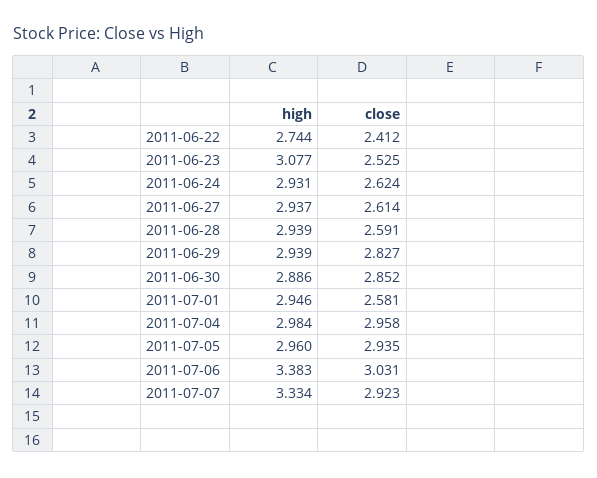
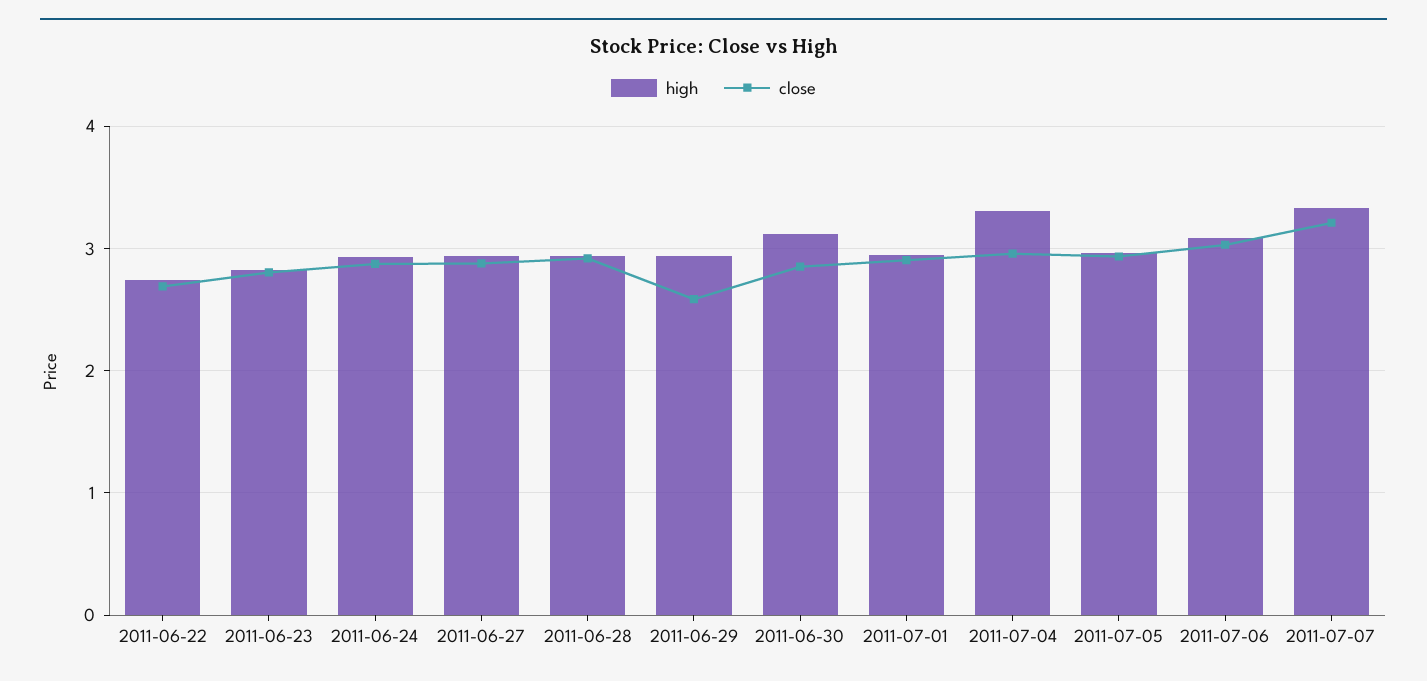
close, 2011-06-22: 2.412 -> 2.7
high, 2011-06-23: 3.077 -> 2.8
close, 2011-06-23: 2.525 -> 2.8
close, 2011-06-24: 2.624 -> 2.9
close, 2011-06-27: 2.614 -> 2.9
close, 2011-06-28: 2.591 -> 2.9
close, 2011-06-29: 2.827 -> 2.6
high, 2011-06-30: 2.886 -> 3.1
close, 2011-07-01: 2.581 -> 2.9
high, 2011-07-04: 2.984 -> 3.3
high, 2011-07-06: 3.383 -> 3.1
close, 2011-07-07: 2.923 -> 3.2

